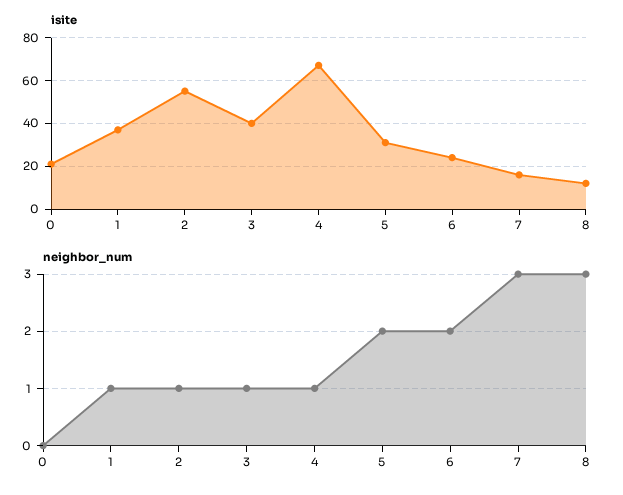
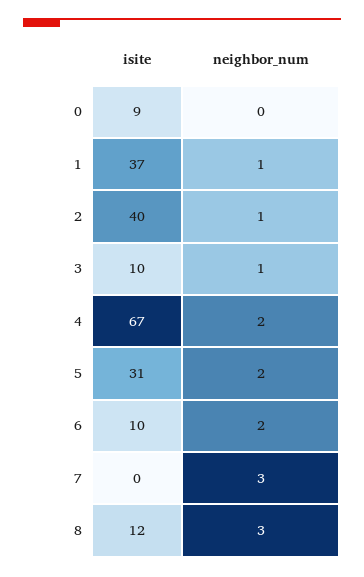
isite, 0: 20 -> 9
isite, 2: 55 -> 40
isite, 3: 40 -> 10
isite, 6: 25 -> 10
isite, 7: 15 -> 0
neighbor_num, 4: 1 -> 2

